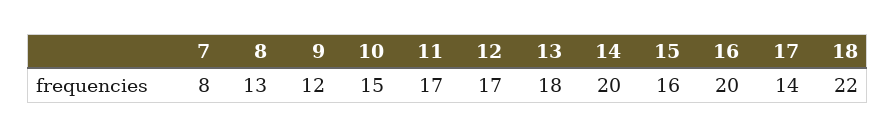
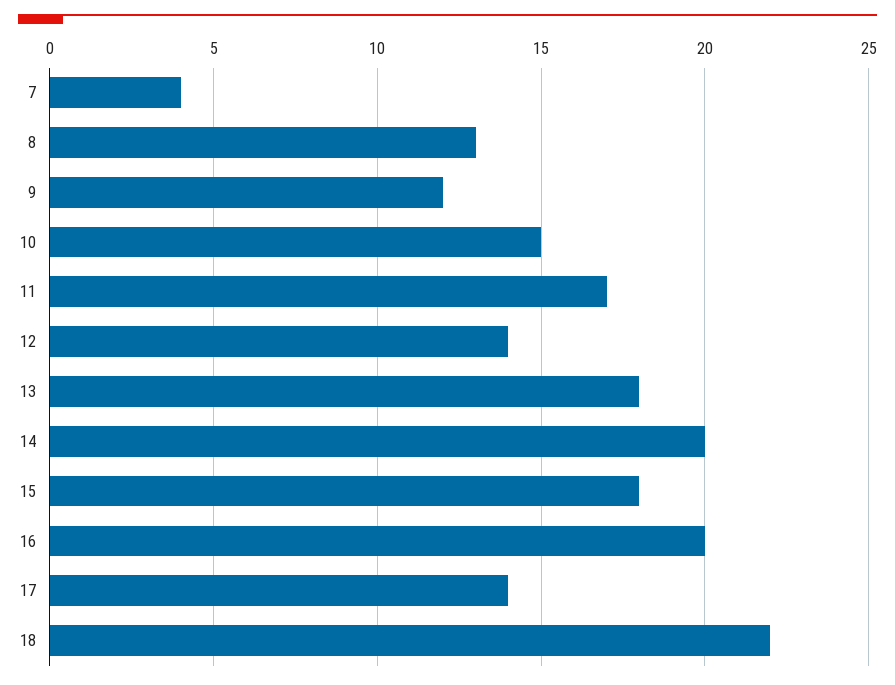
7: 8 -> 4
12: 17 -> 14
15: 16 -> 18

